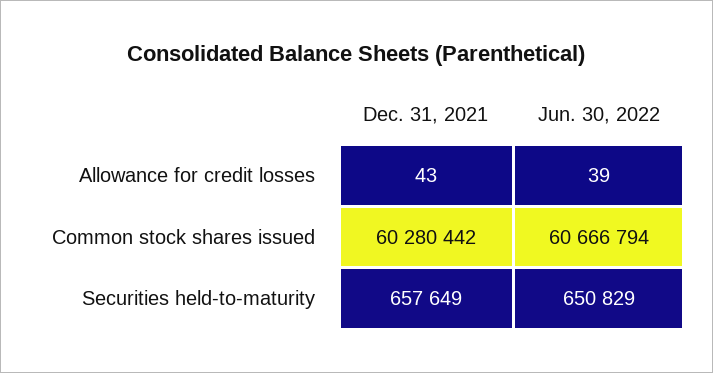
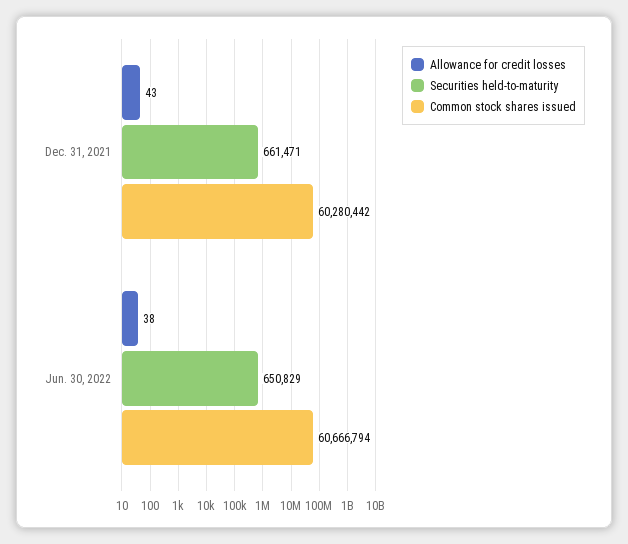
Allowance for credit losses, Jun. 30, 2022: 39 -> 38
Securities held-to-maturity, Dec. 31, 2021: 657649 -> 661471

